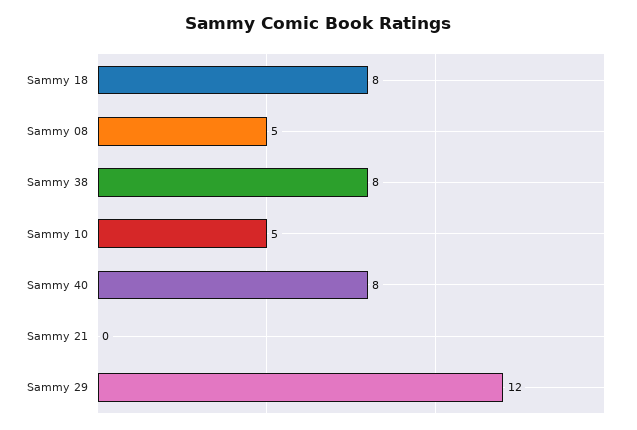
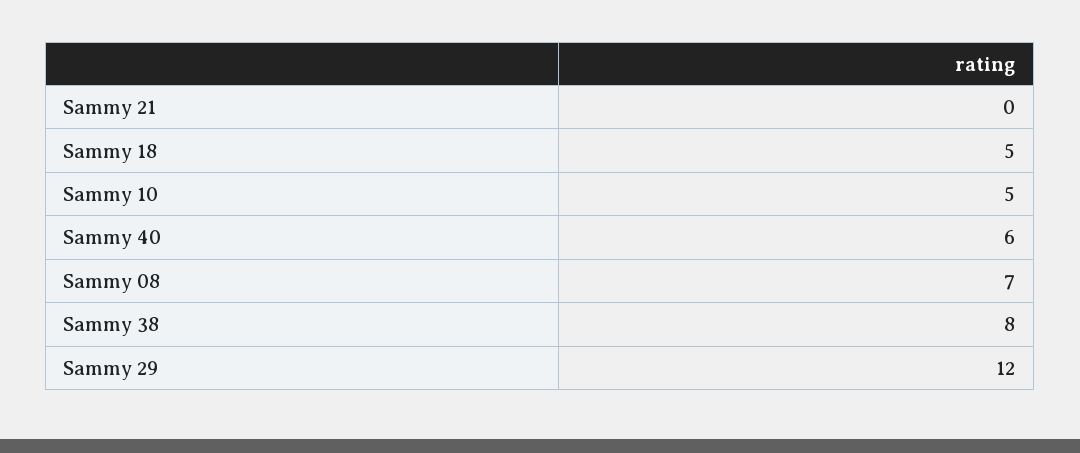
Sammy 18: 8 -> 5
Sammy 08: 5 -> 7
Sammy 40: 8 -> 6

